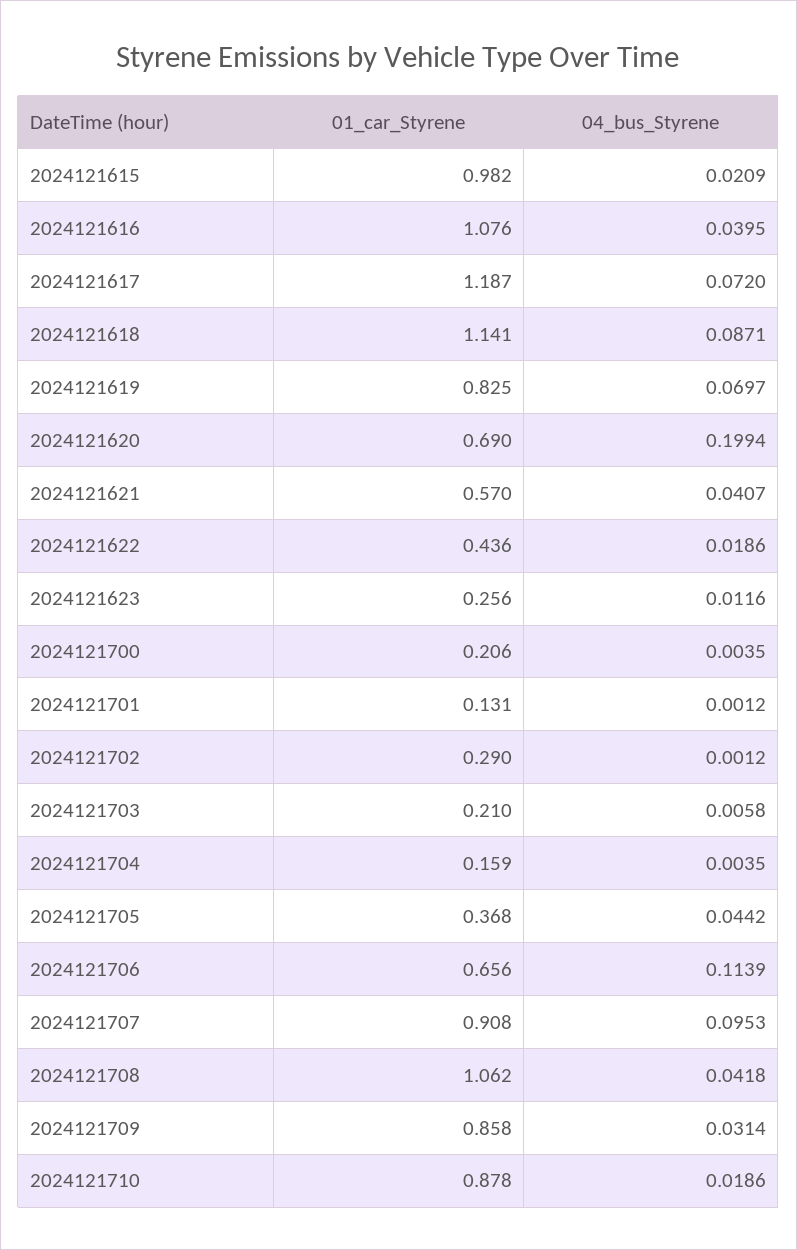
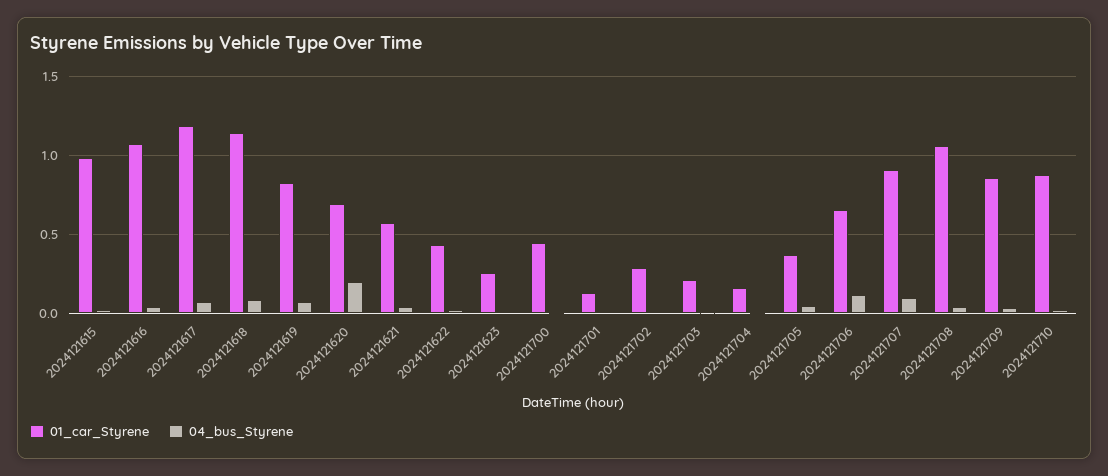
01_car_Styrene, 2024121700: 0.206 -> 0.45

